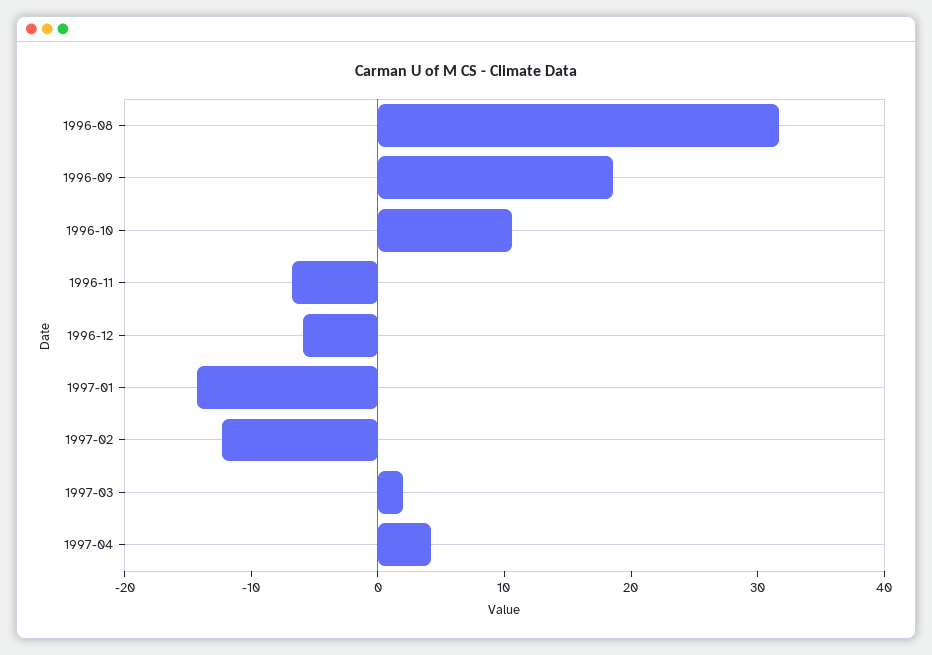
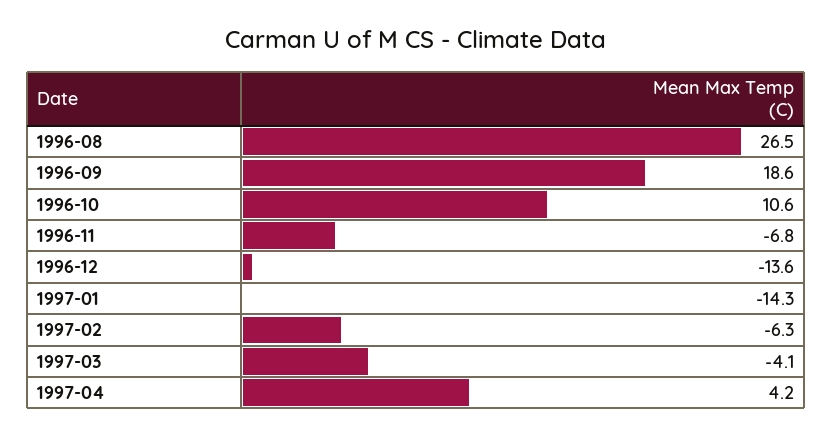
1996-08: 32 -> 26.5
1996-12: -6 -> -13.6
1997-02: -12 -> -6.3
1997-03: 2 -> -4.1

